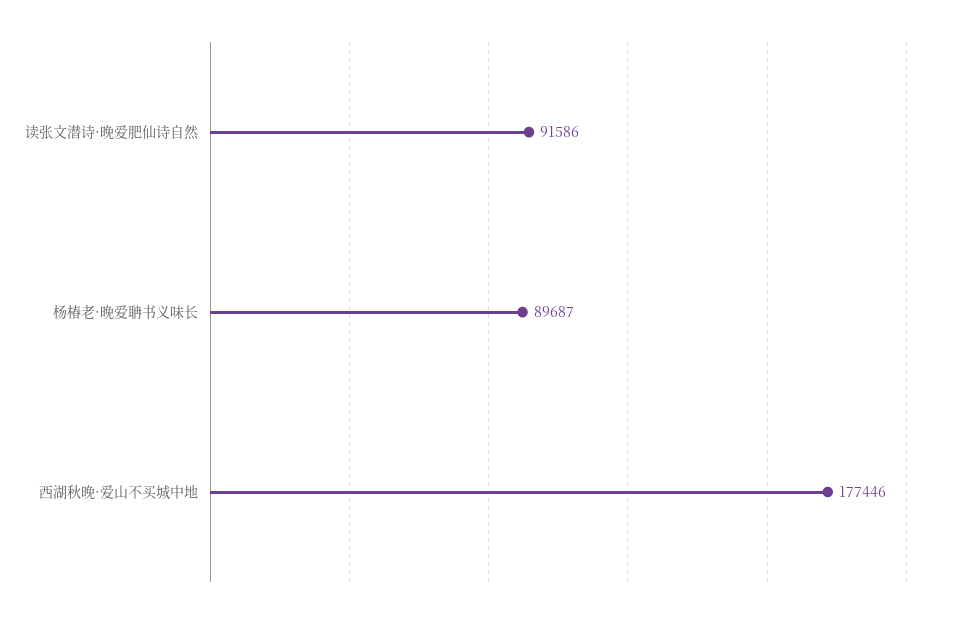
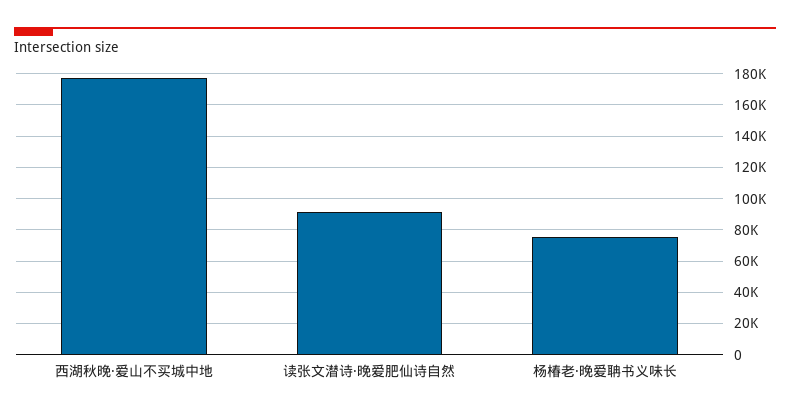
杨椿老·晚爱聃书义味长: 89687 -> 75000

